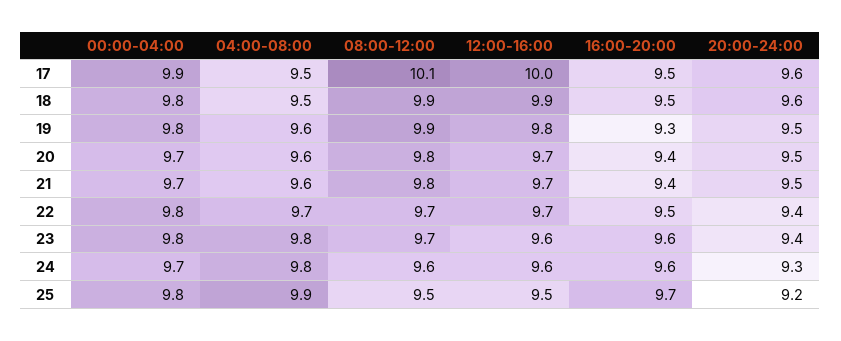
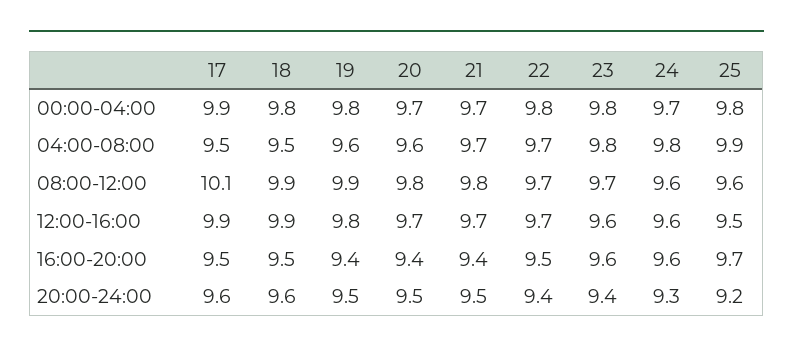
12:00-16:00, 17: 10 -> 9.9
16:00-20:00, 19: 9.3 -> 9.4
04:00-08:00, 21: 9.6 -> 9.7
08:00-12:00, 25: 9.5 -> 9.6

